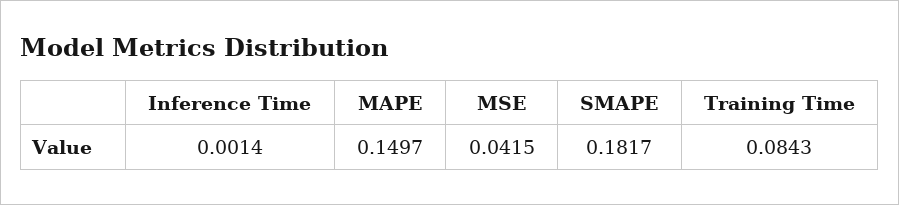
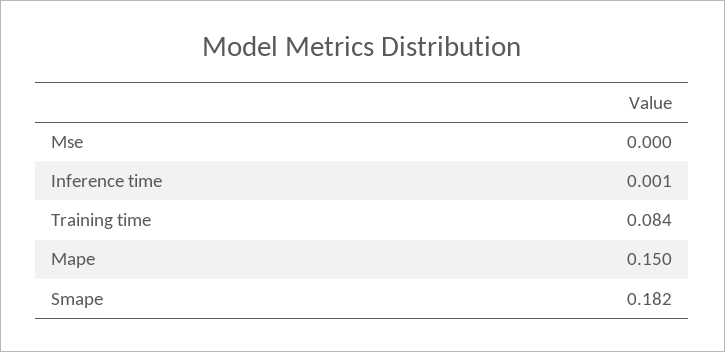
MSE: 0.0415 -> 0

